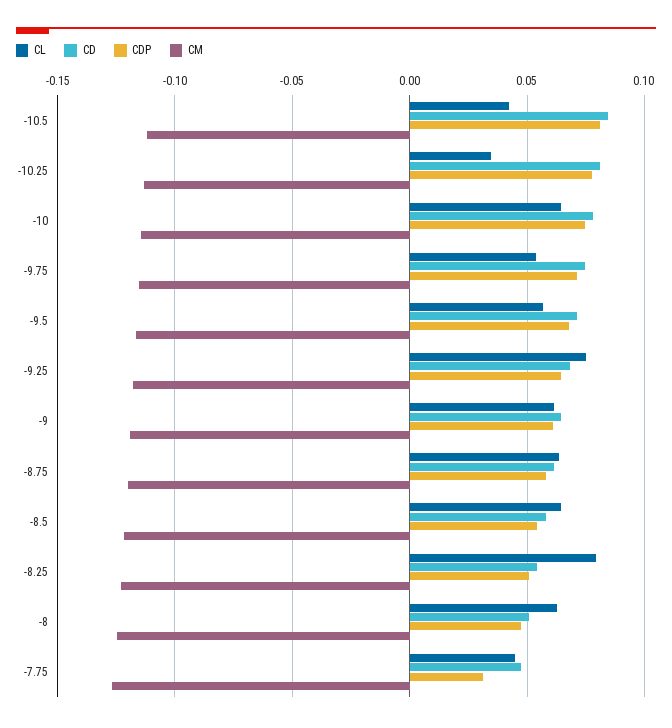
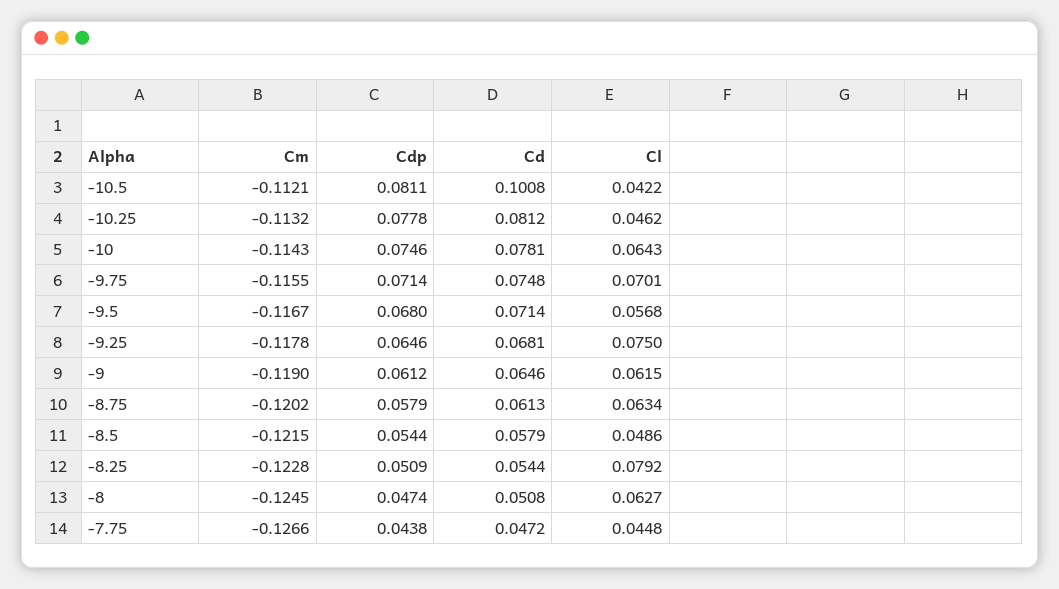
CD, -10.5: 0.085 -> 0.1008
CL, -10.25: 0.035 -> 0.0462
CL, -9.75: 0.055 -> 0.0701
CL, -8.5: 0.065 -> 0.0486
CDP, -7.75: 0.03 -> 0.0438

